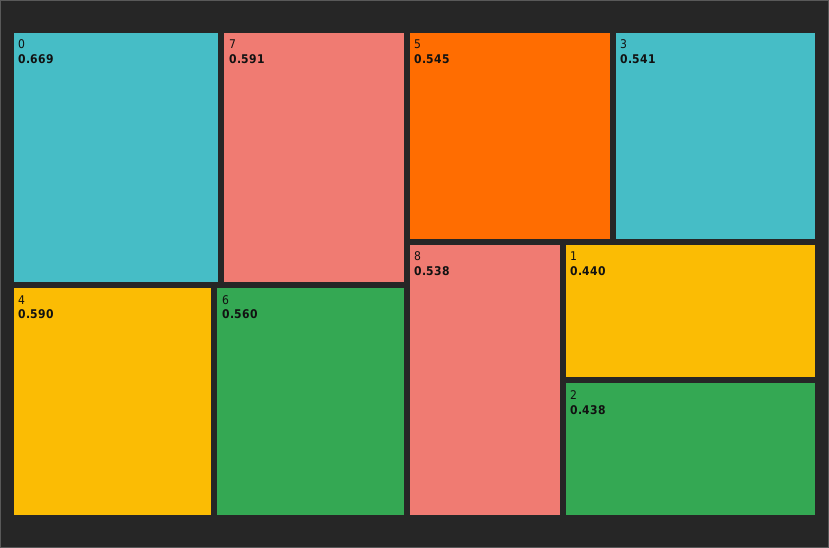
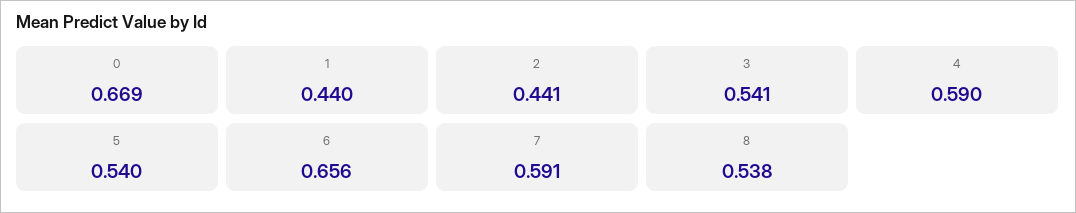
6: 0.56 -> 0.656
5: 0.545 -> 0.54
2: 0.438 -> 0.441

